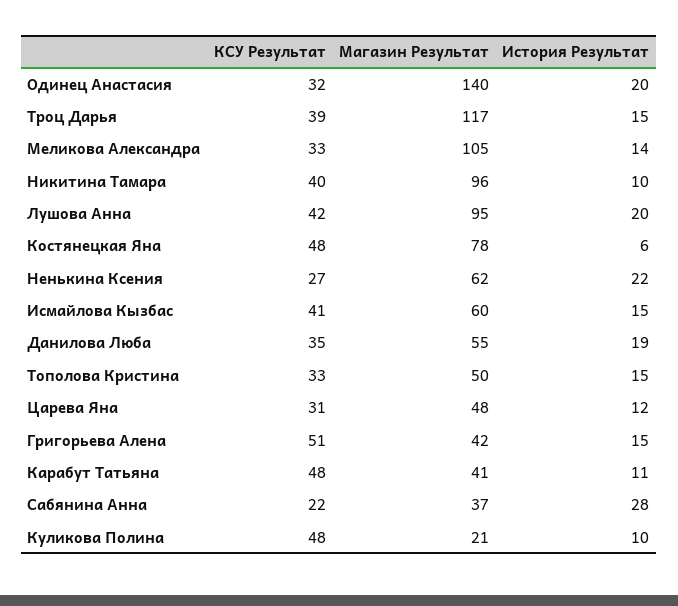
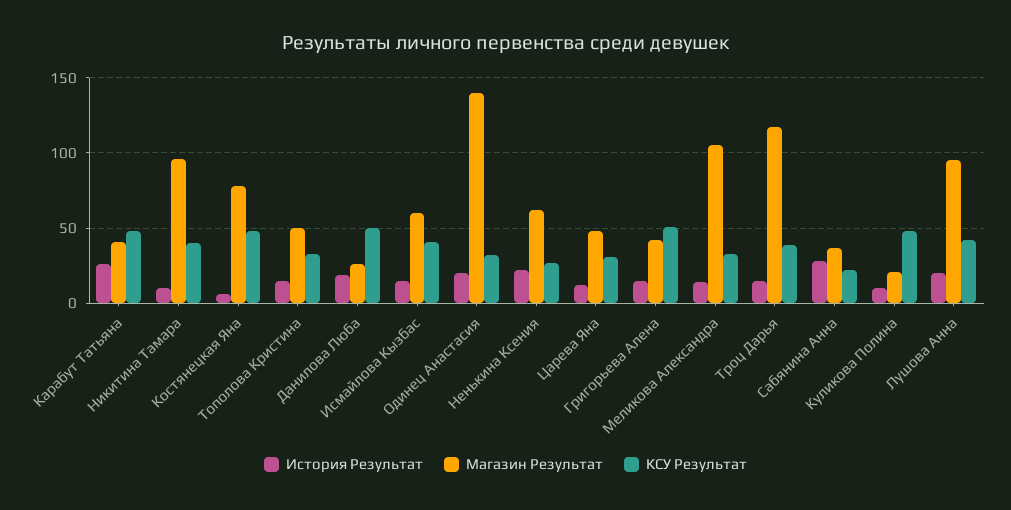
КСУ Результат, Данилова Люба: 35 -> 50
Магазин Результат, Данилова Люба: 55 -> 25
История Результат, Карабут Татьяна: 11 -> 25

